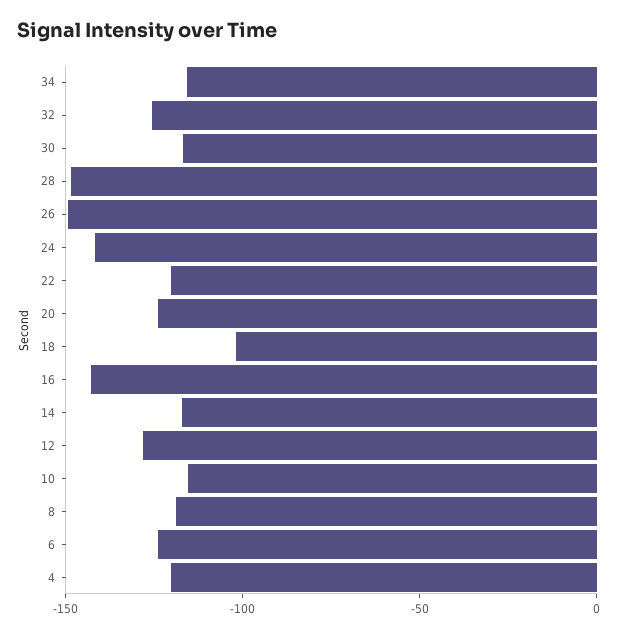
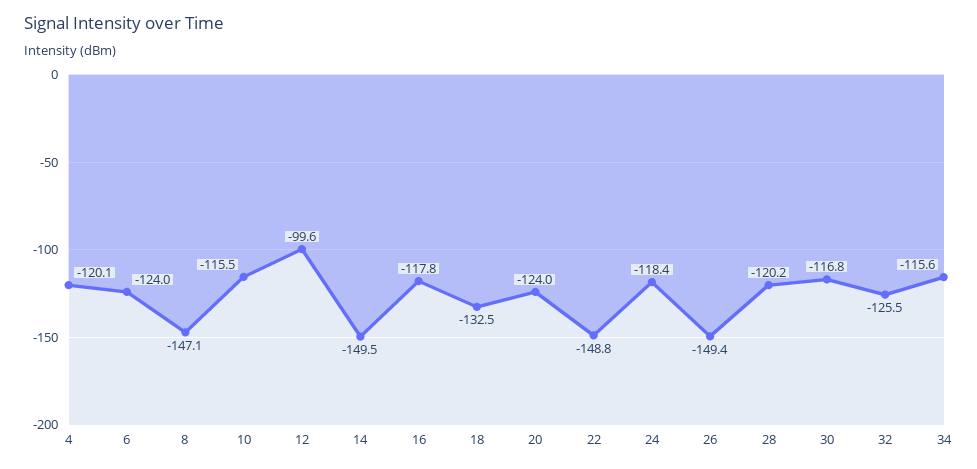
28: -150 -> -120.2
24: -140 -> -118.4
22: -120 -> -148.8
18: -100 -> -132.5
16: -140 -> -117.8
14: -120 -> -149.5
12: -130 -> -99.6
8: -120 -> -147.1

